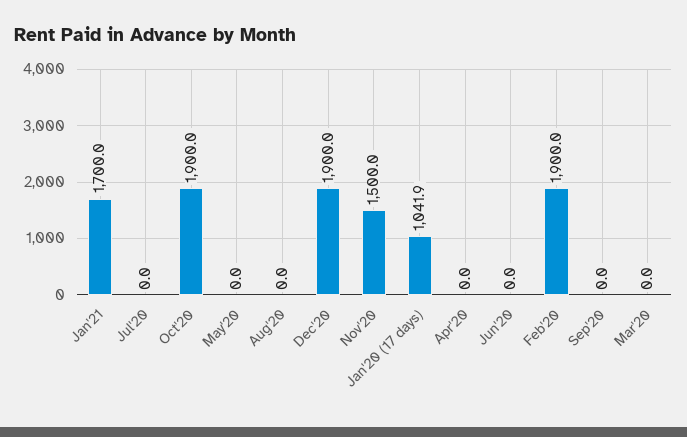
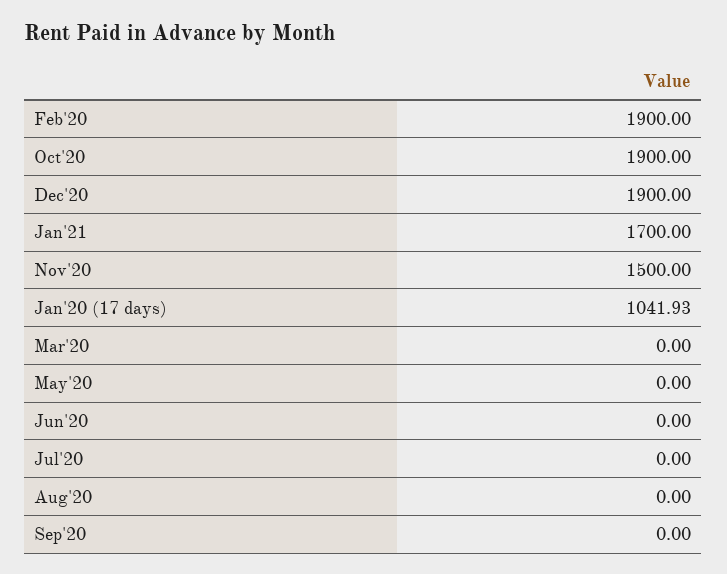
Apr'20: 0 -> none

